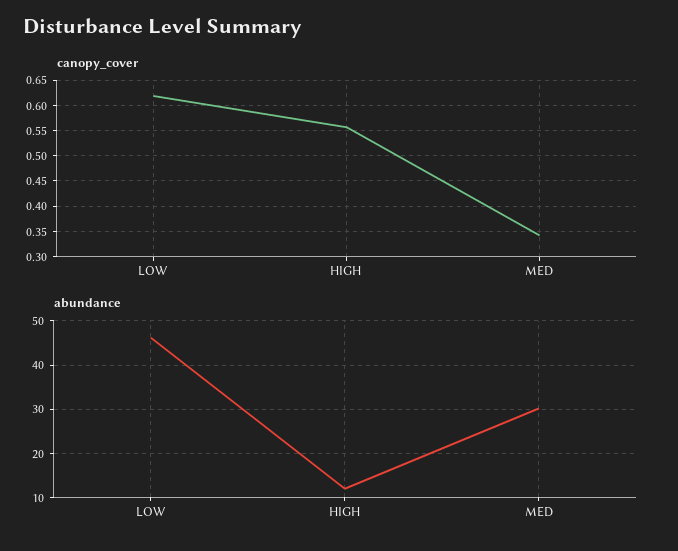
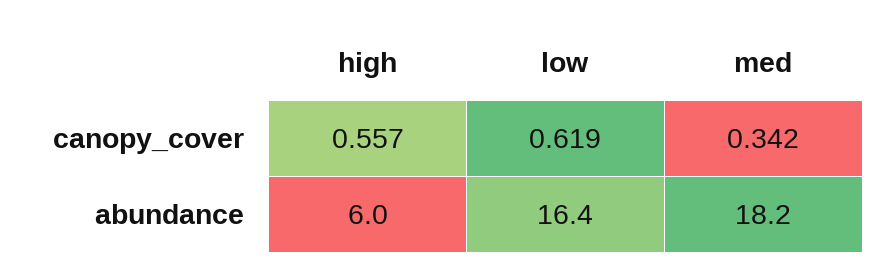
abundance, LOW: 46 -> 16.4
abundance, HIGH: 12 -> 6
abundance, MED: 30 -> 18.2

